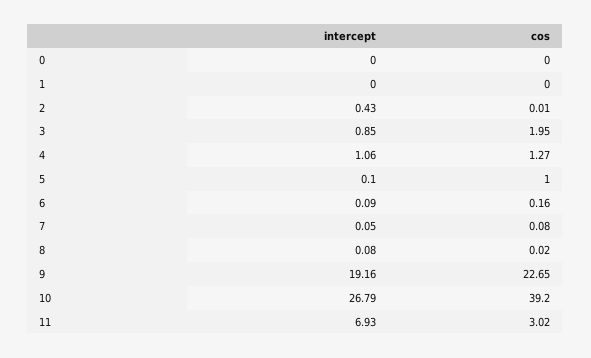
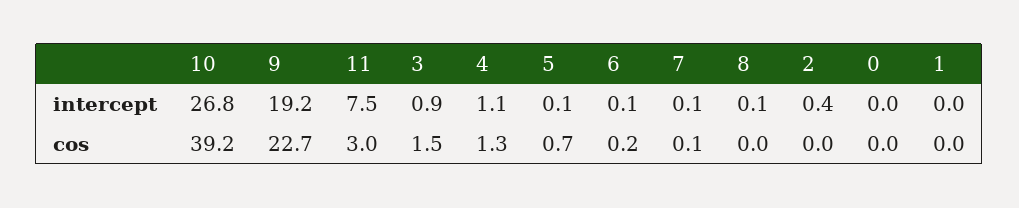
cos, 3: 1.95 -> 1.5
cos, 5: 1 -> 0.7
intercept, 11: 6.93 -> 7.5

